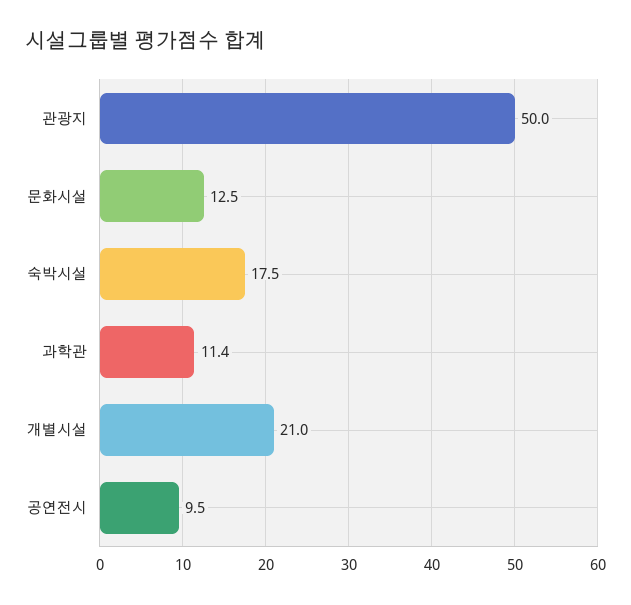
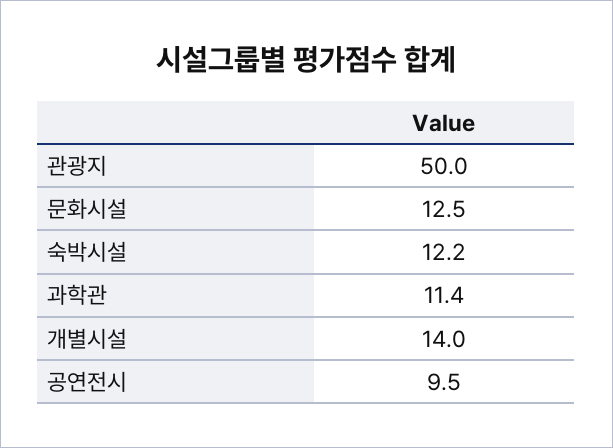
숙박시설: 17.5 -> 12.2
개별시설: 21 -> 14

